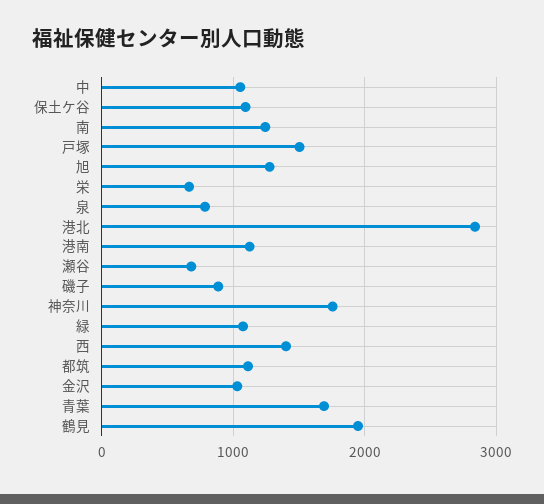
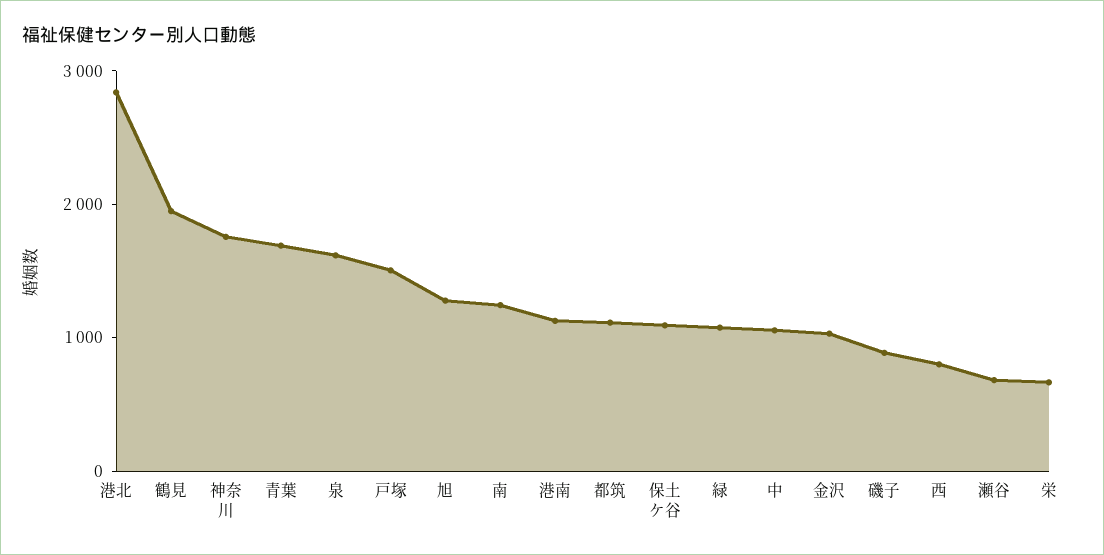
泉: 800 -> 1600
西: 1400 -> 800

